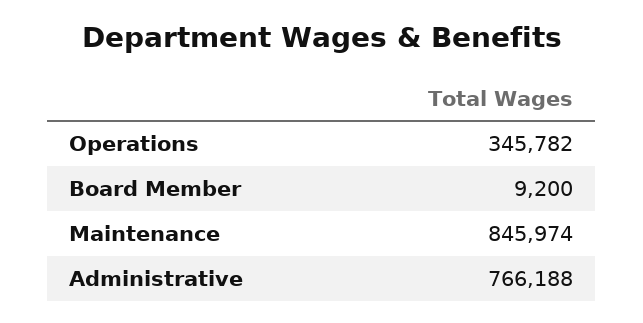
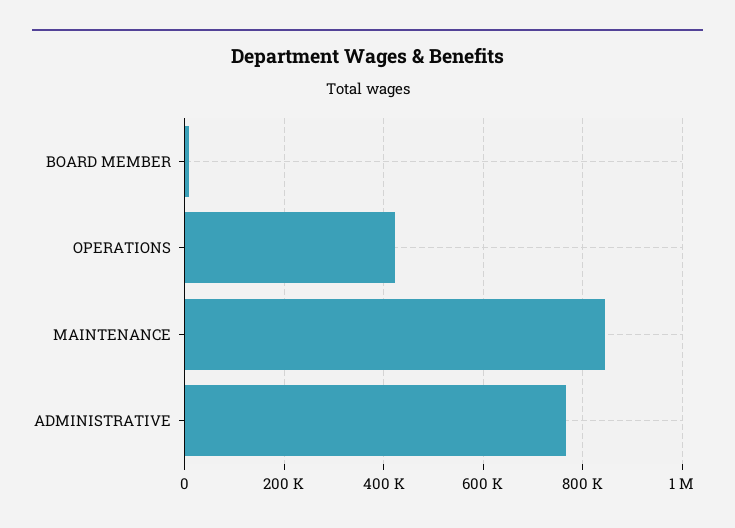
Operations: 345782 -> 420000

